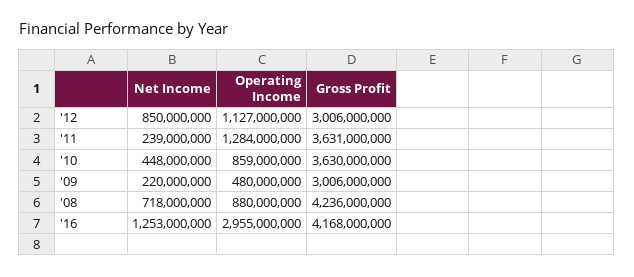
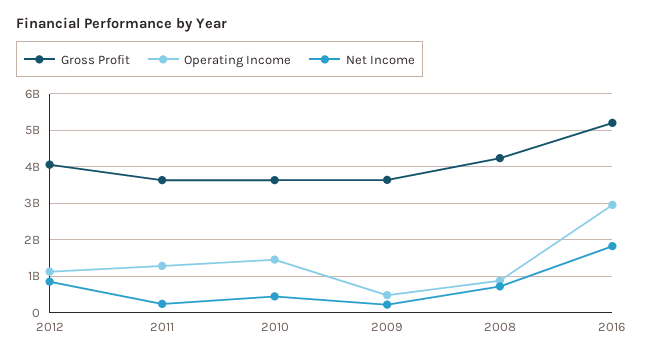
Gross Profit, '12: 3006000000 -> 4000000000
Operating Income, '10: 859000000 -> 1400000000
Gross Profit, '09: 3006000000 -> 3600000000
Net Income, '16: 1253000000 -> 1800000000
Gross Profit, '16: 4168000000 -> 5200000000

